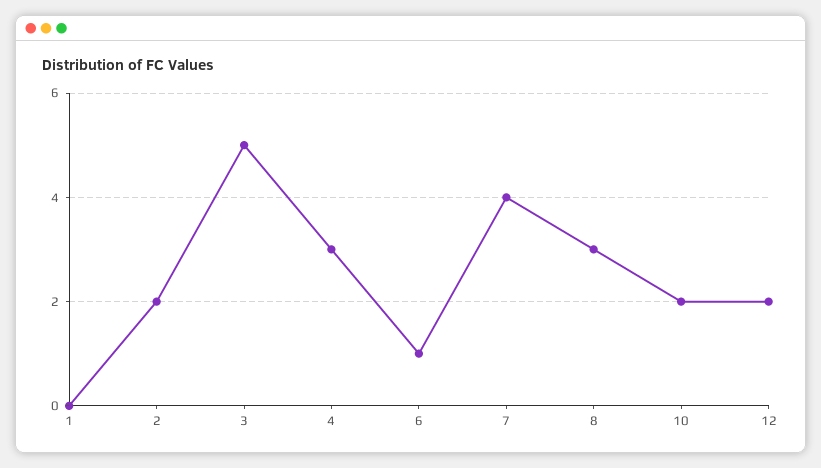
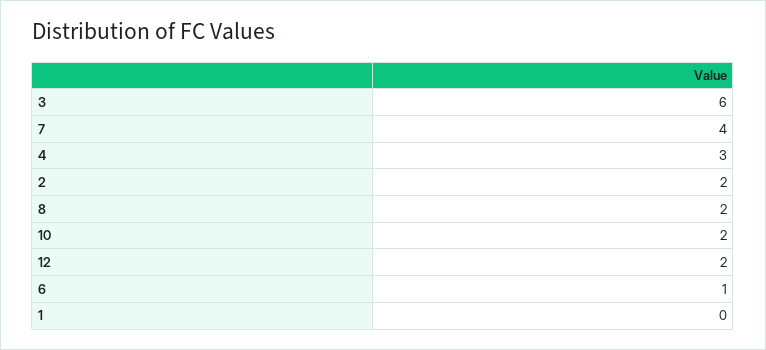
3: 5 -> 6
8: 3 -> 2

